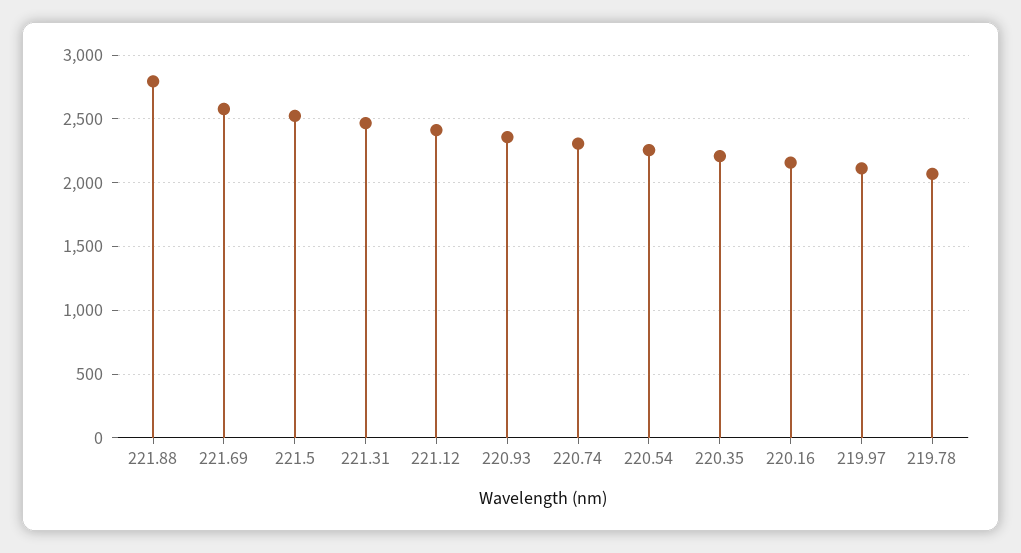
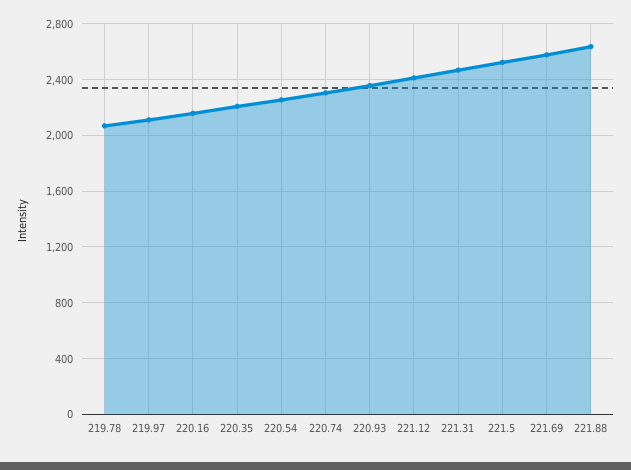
221.88: 2800 -> 2650

